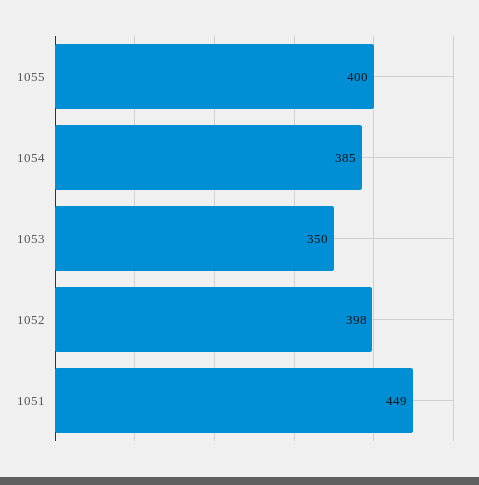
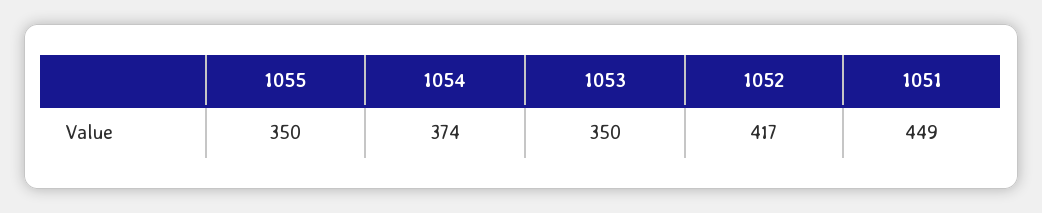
1055: 400 -> 350
1054: 385 -> 374
1052: 398 -> 417

